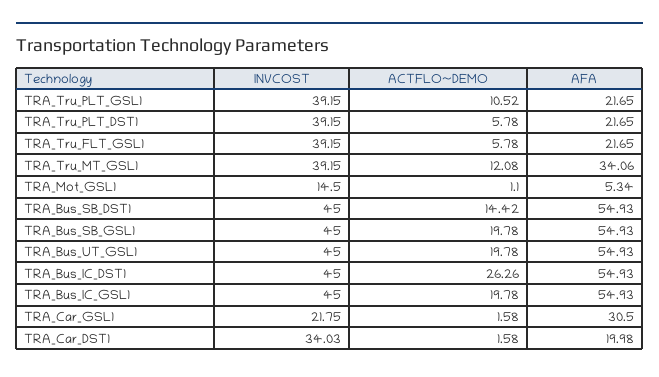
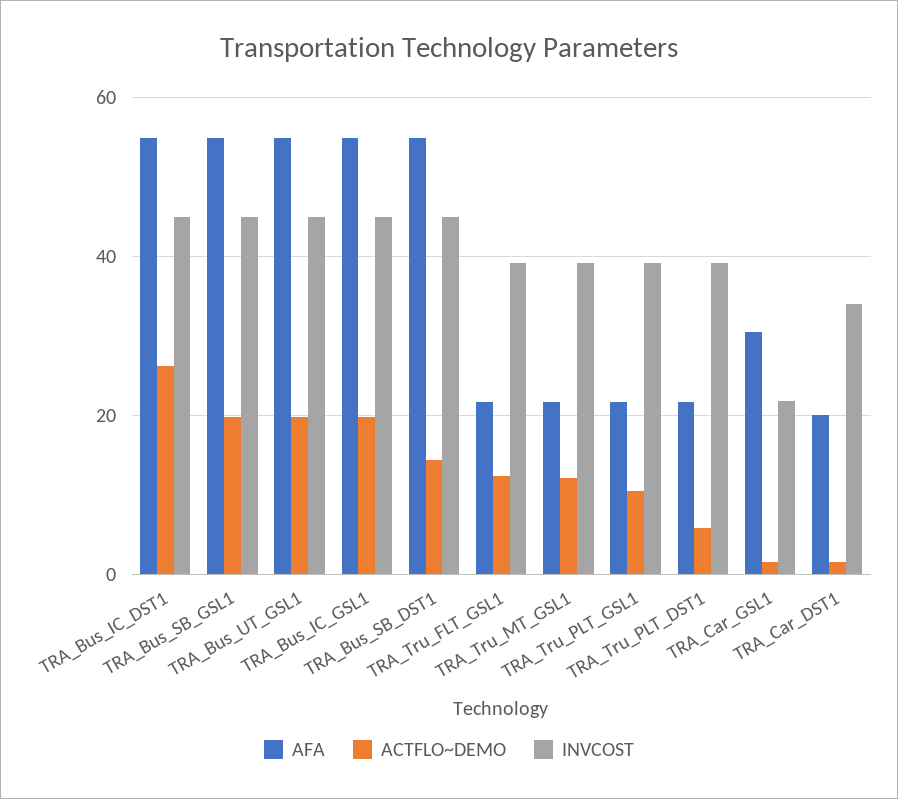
ACTFLO~DEMO, TRA_Tru_FLT_GSL1: 5.78 -> 12
AFA, TRA_Tru_MT_GSL1: 34.06 -> 22
INVCOST, TRA_Mot_GSL1: 14.5 -> none
ACTFLO~DEMO, TRA_Mot_GSL1: 1.1 -> none
AFA, TRA_Mot_GSL1: 5.34 -> none

